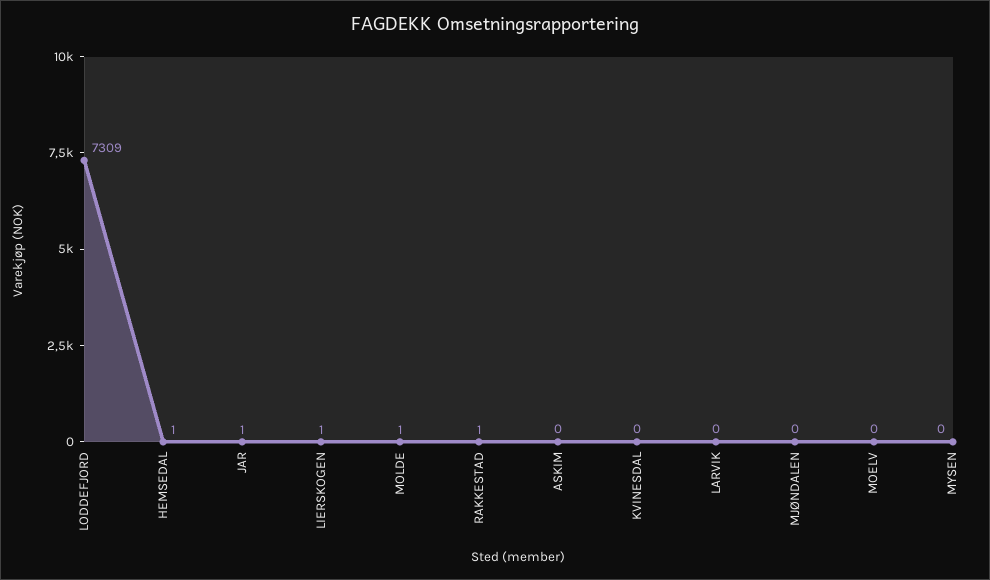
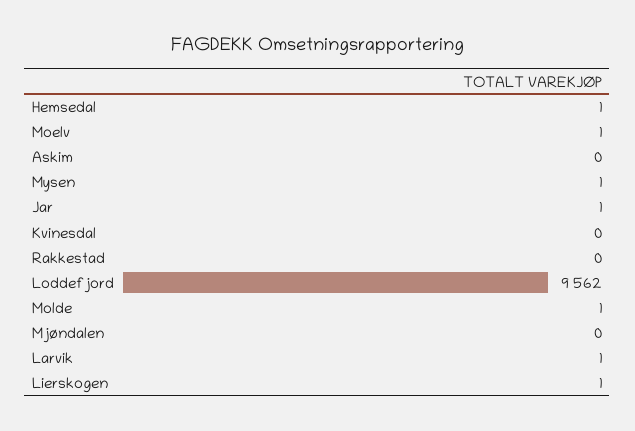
LODDEFJORD: 7309 -> 9562
RAKKESTAD: 1 -> 0
LARVIK: 0 -> 1
MOELV: 0 -> 1
MYSEN: 0 -> 1

